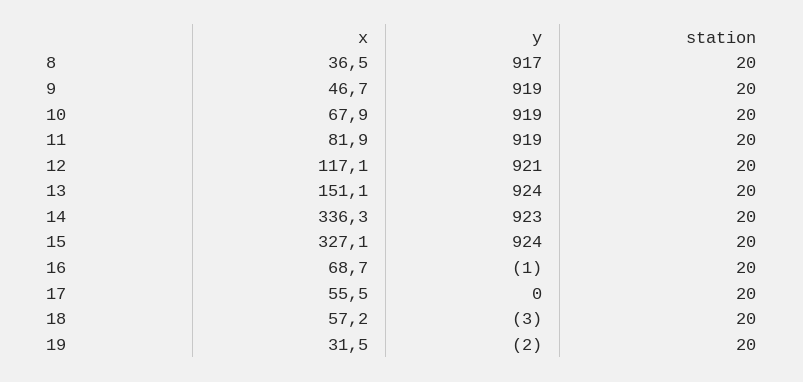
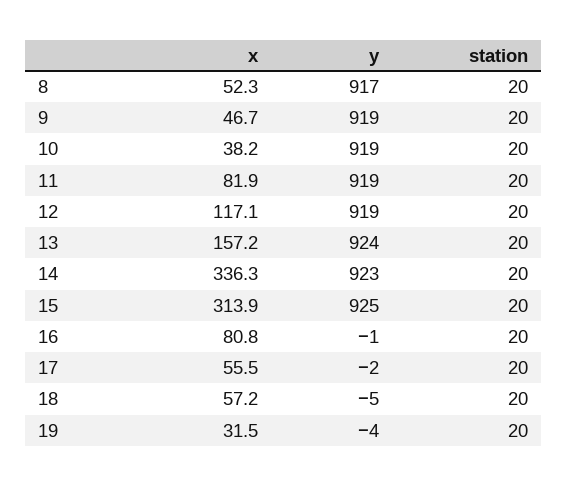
x, 8: 36.5 -> 52.3
x, 10: 67.9 -> 38.2
y, 12: 921 -> 919
x, 13: 151.1 -> 157.2
x, 15: 327.1 -> 313.9
y, 15: 924 -> 925
x, 16: 68.7 -> 80.8
y, 17: 0 -> -2
y, 18: -3 -> -5
y, 19: -2 -> -4

